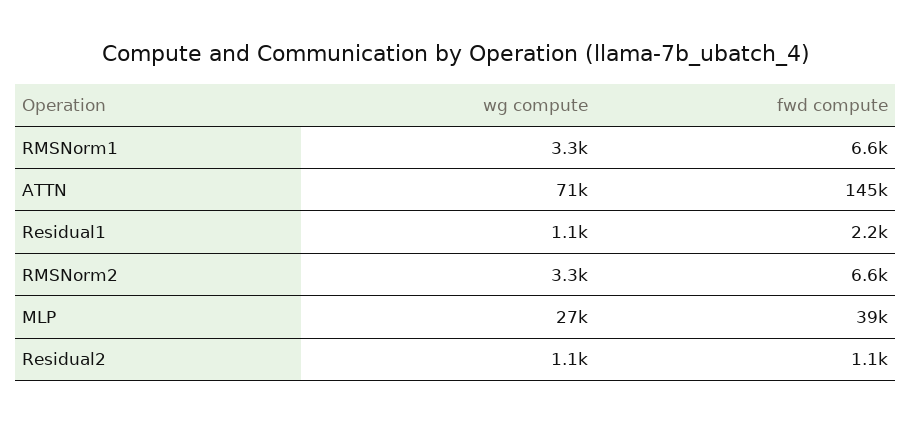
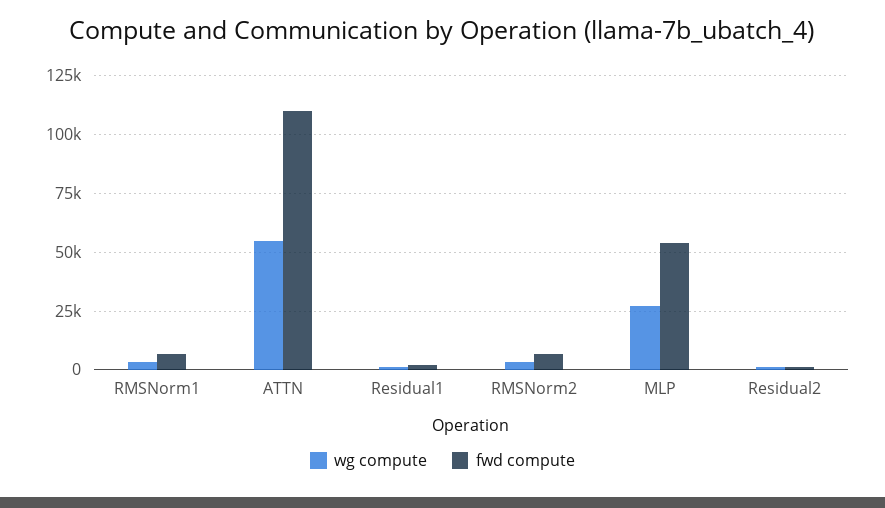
wg compute, ATTN: 71000 -> 55000
fwd compute, ATTN: 145000 -> 110000
fwd compute, MLP: 39000 -> 55000

